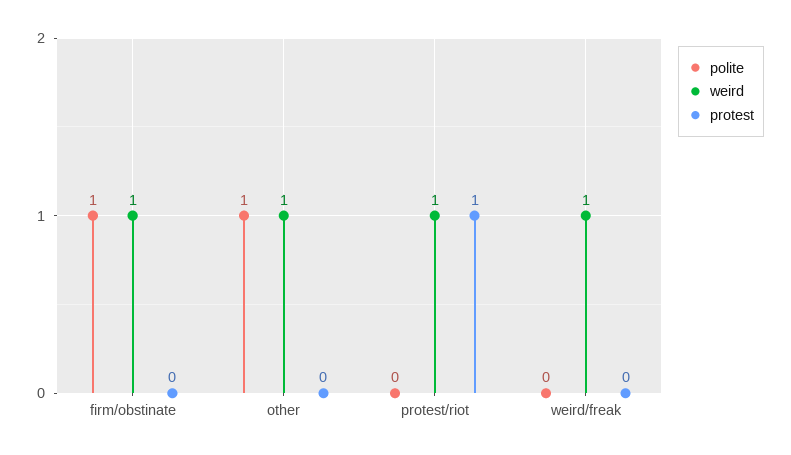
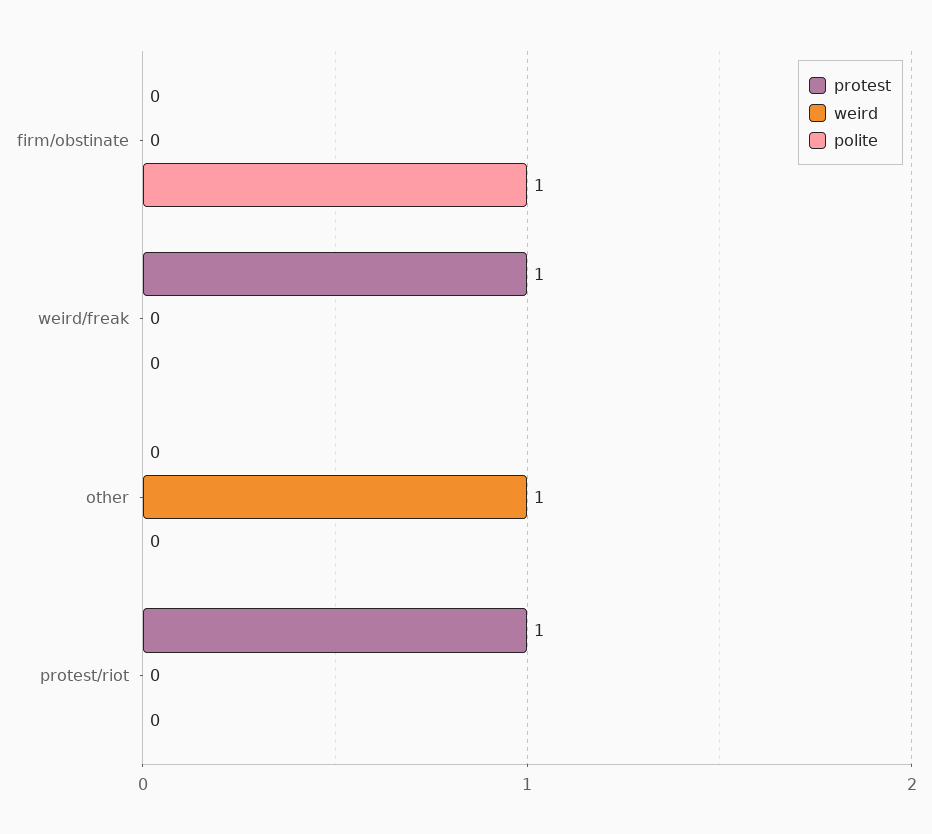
weird, firm/obstinate: 1 -> 0
polite, other: 1 -> 0
weird, protest/riot: 1 -> 0
weird, weird/freak: 1 -> 0
protest, weird/freak: 0 -> 1

